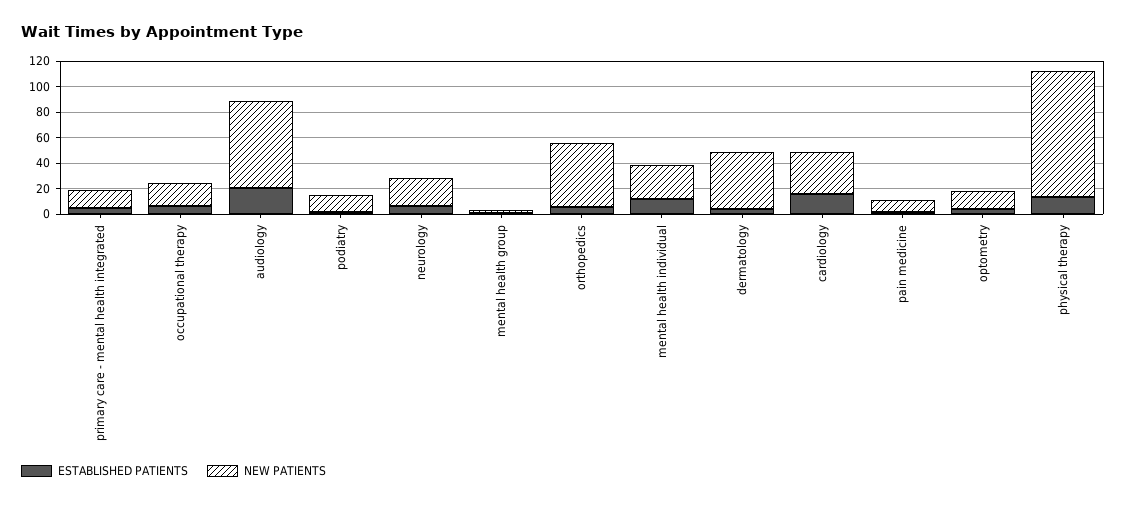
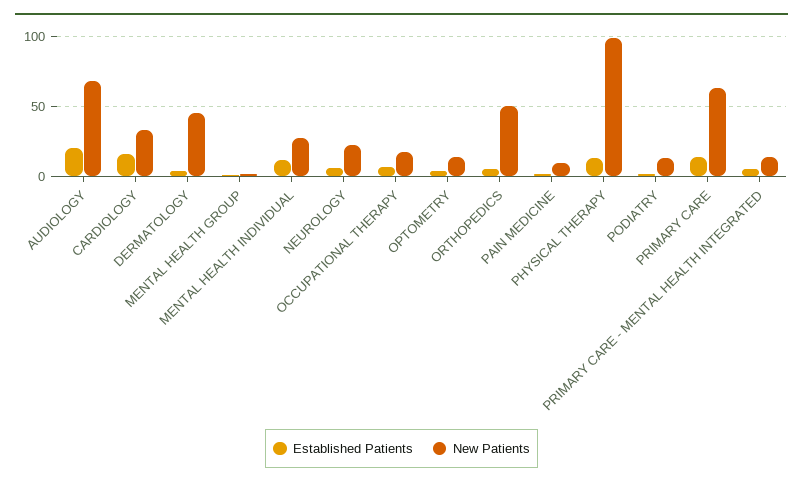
ESTABLISHED PATIENTS, PRIMARY CARE: none -> 15
NEW PATIENTS, PRIMARY CARE: none -> 65

